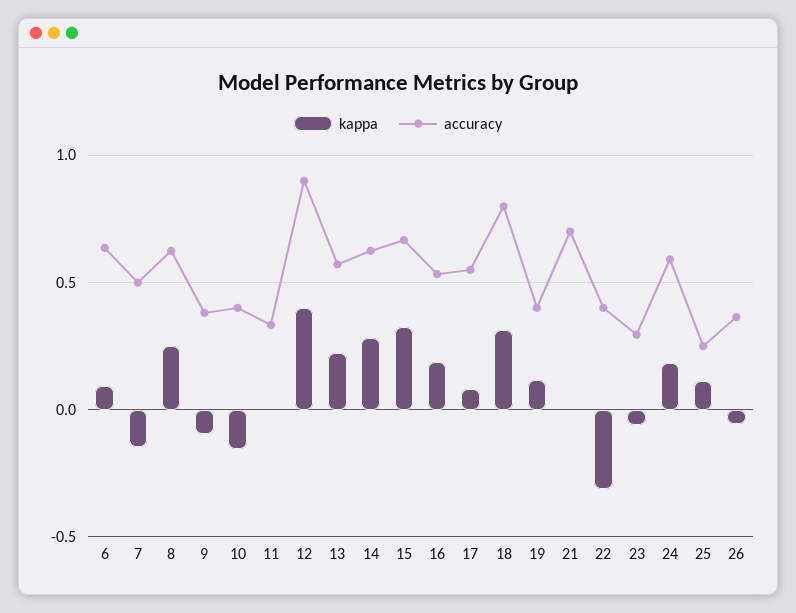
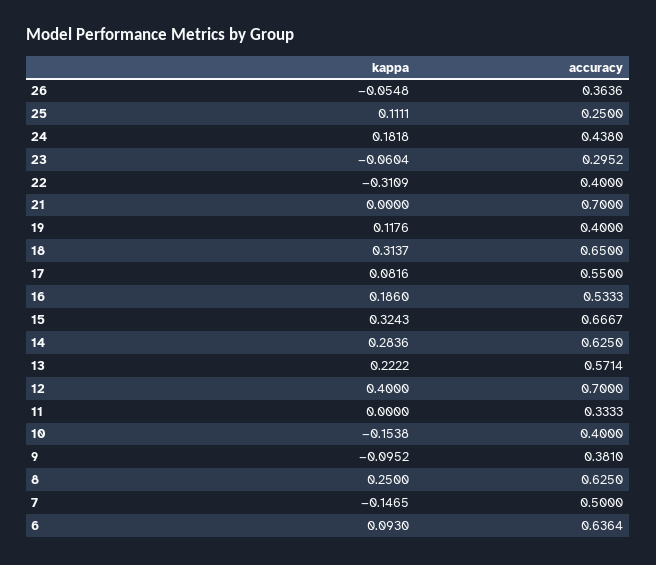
accuracy, 12: 0.9 -> 0.7
accuracy, 18: 0.8 -> 0.65
accuracy, 24: 0.6 -> 0.438

